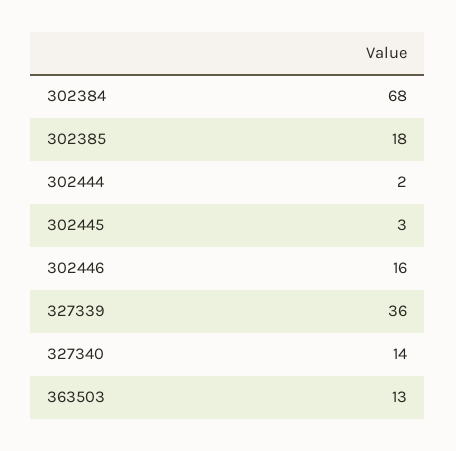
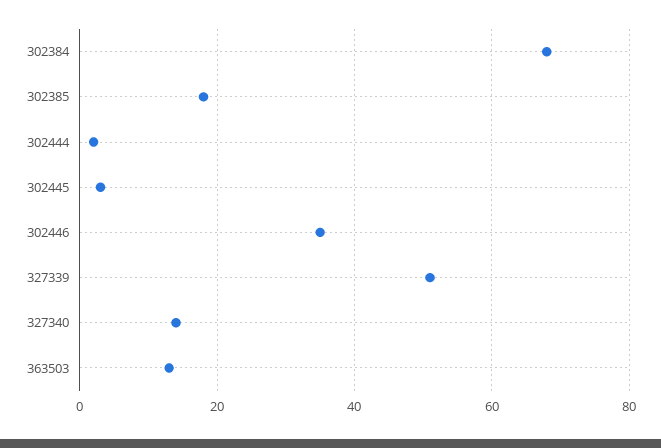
302446: 16 -> 35
327339: 36 -> 50

